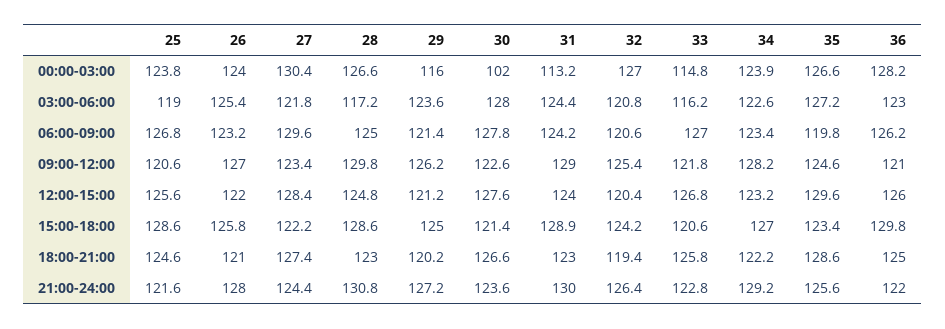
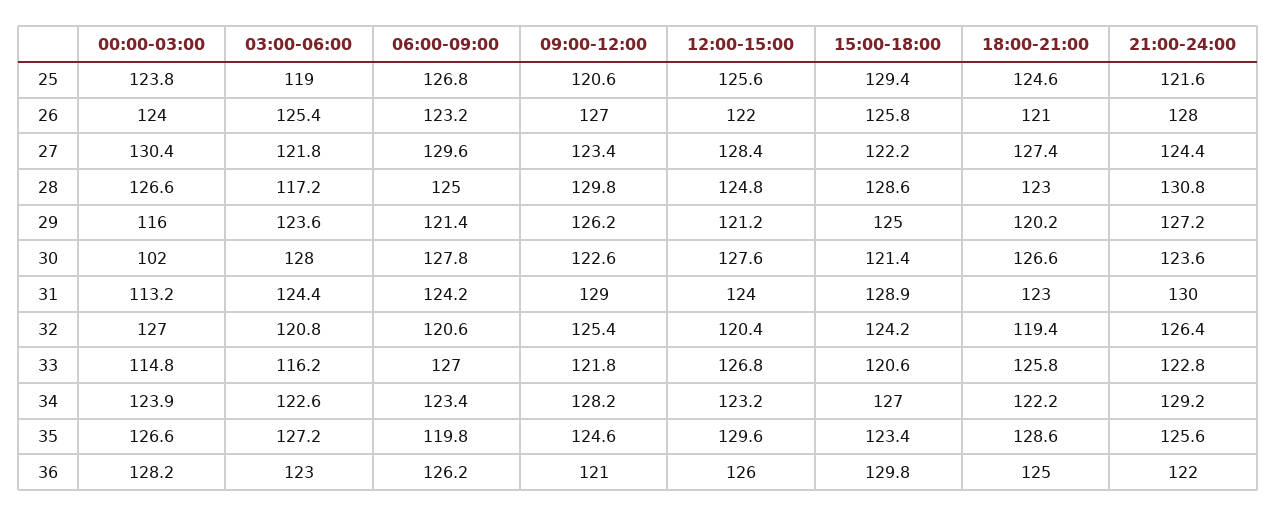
25, 15:00-18:00: 128.6 -> 129.4

